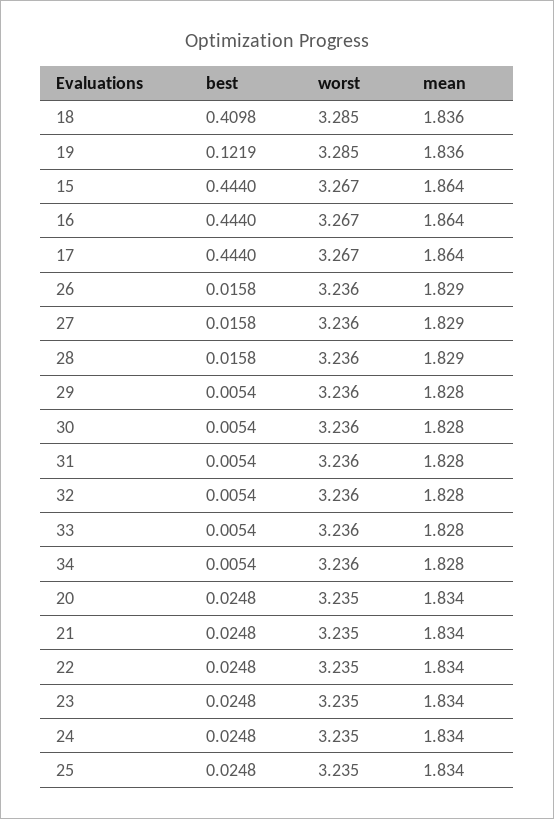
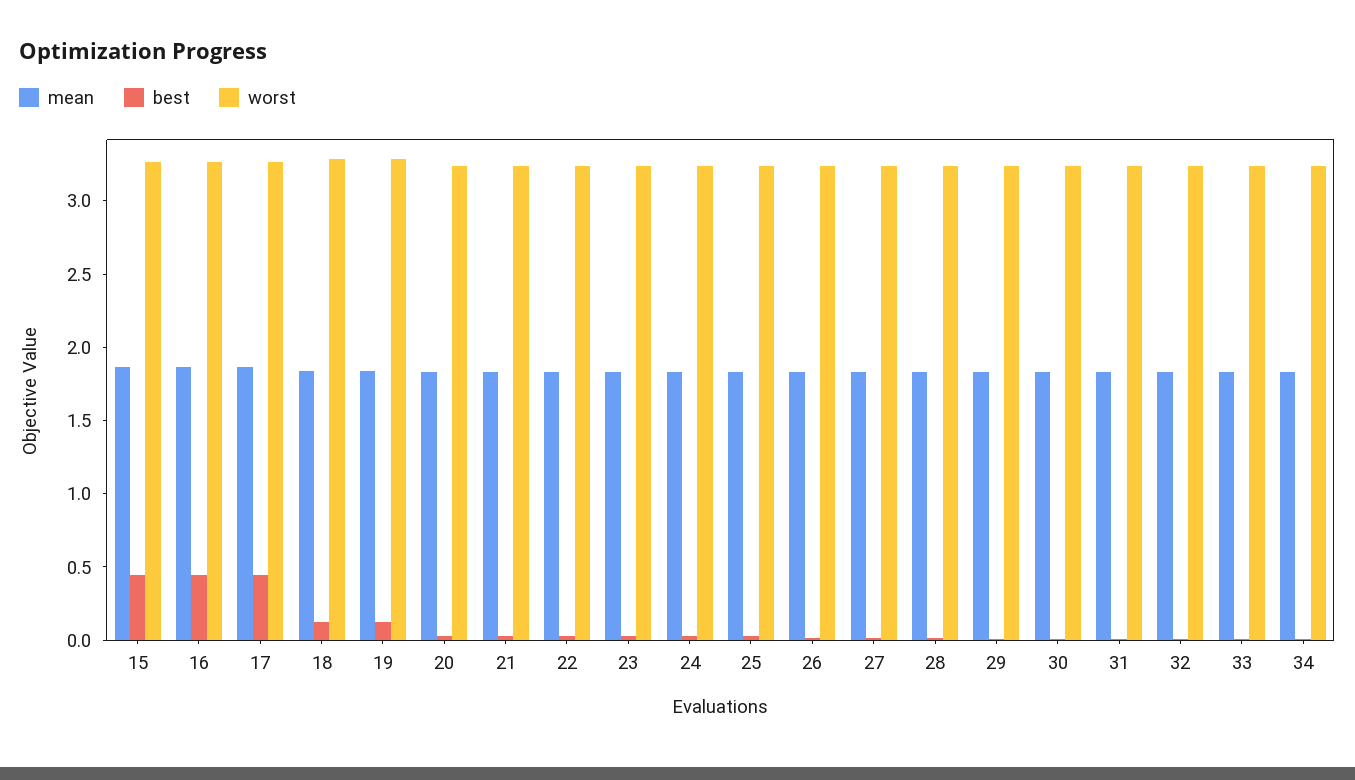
best, 18: 0.4098 -> 0.1

